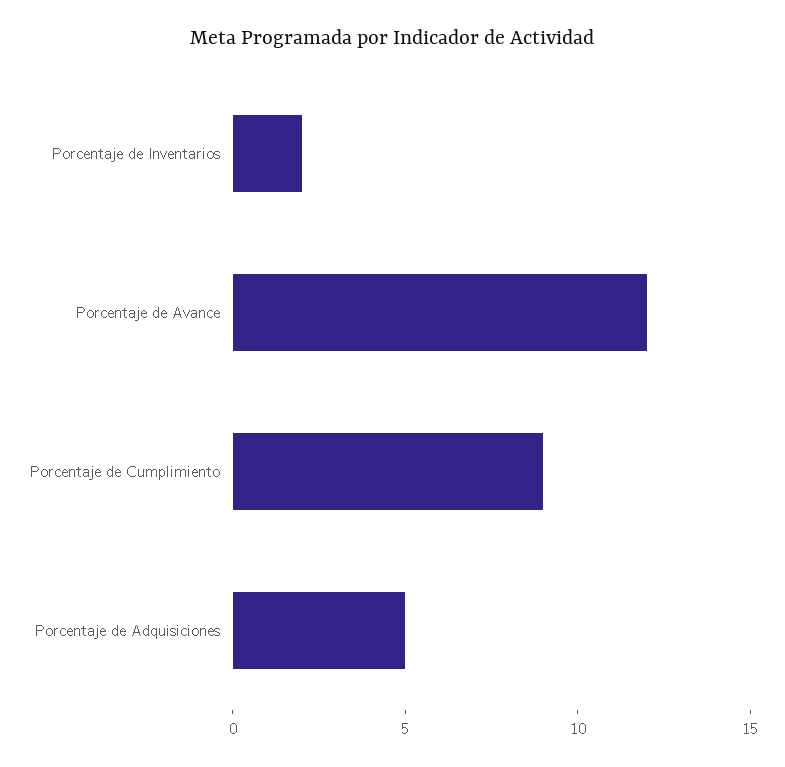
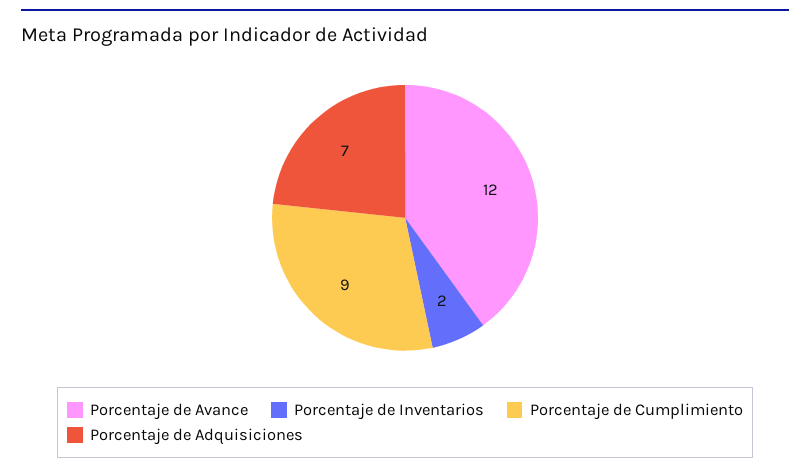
Porcentaje de Adquisiciones: 5 -> 7

